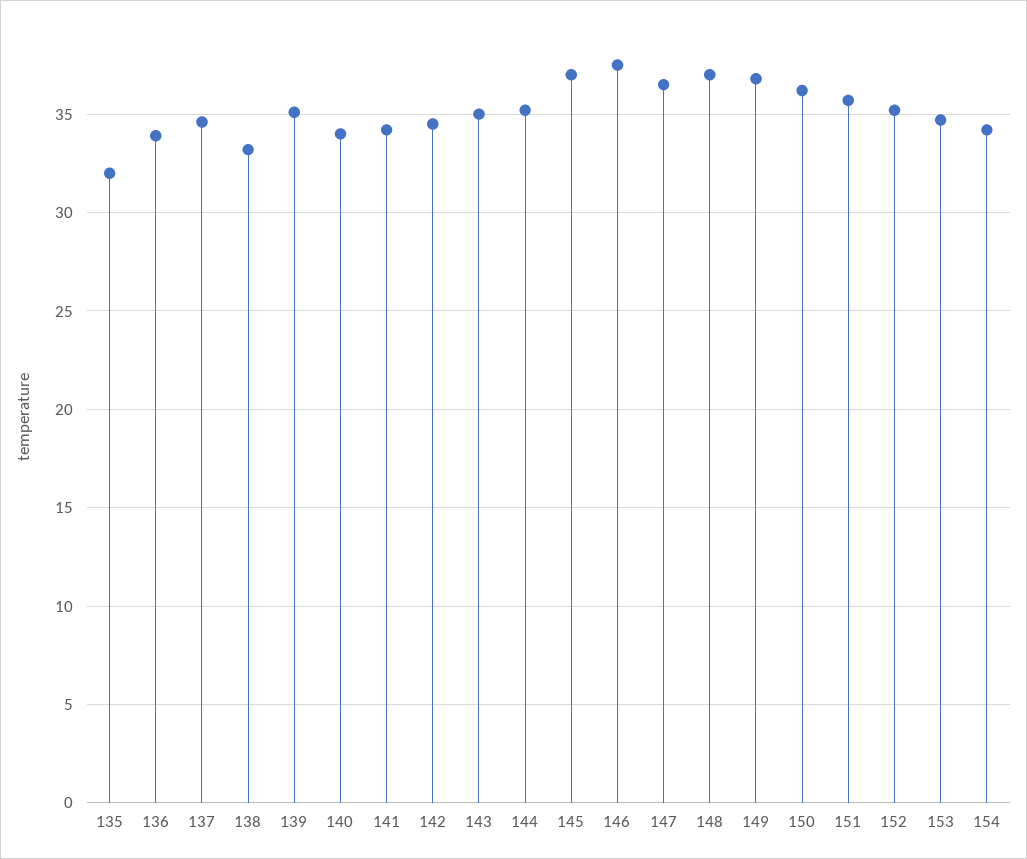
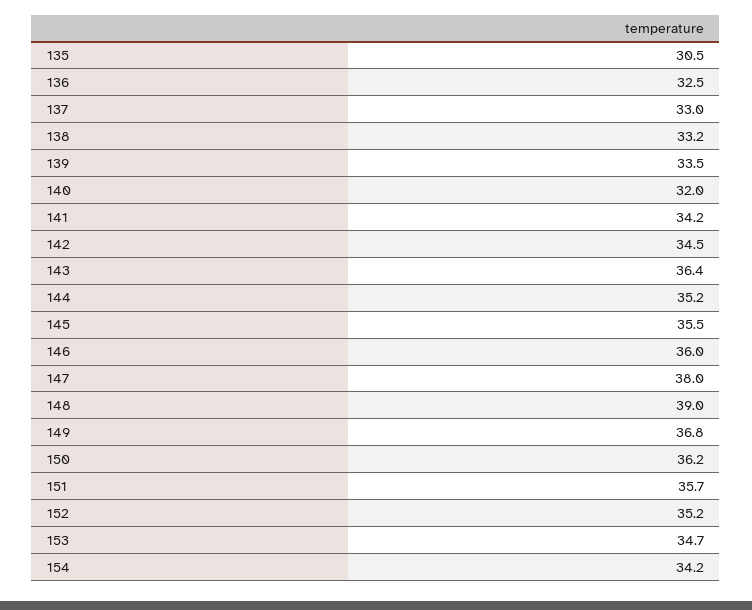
135: 32 -> 30.5
136: 34 -> 32.5
137: 34.5 -> 33
139: 35 -> 33.5
140: 34 -> 32
143: 35 -> 36.4
145: 37 -> 35.5
146: 37.5 -> 36
147: 36.5 -> 38
148: 37 -> 39

